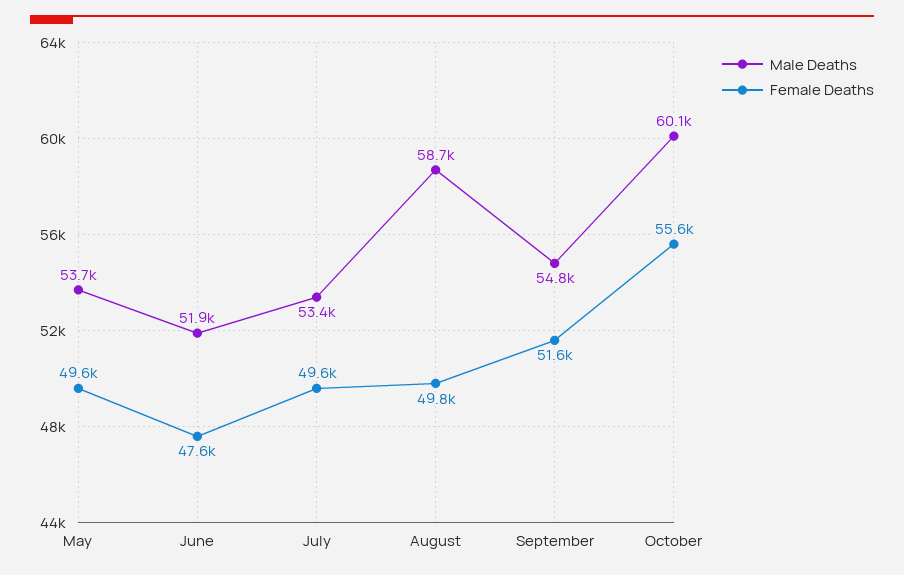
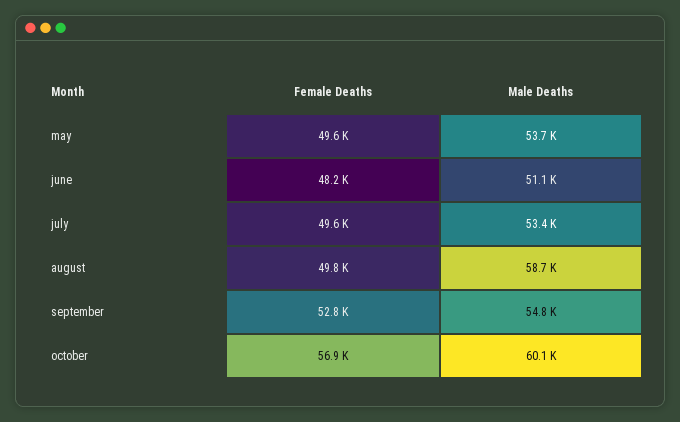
Male Deaths, June: 51900 -> 51100
Female Deaths, June: 47600 -> 48200
Female Deaths, September: 51600 -> 52800
Female Deaths, October: 55600 -> 56900

